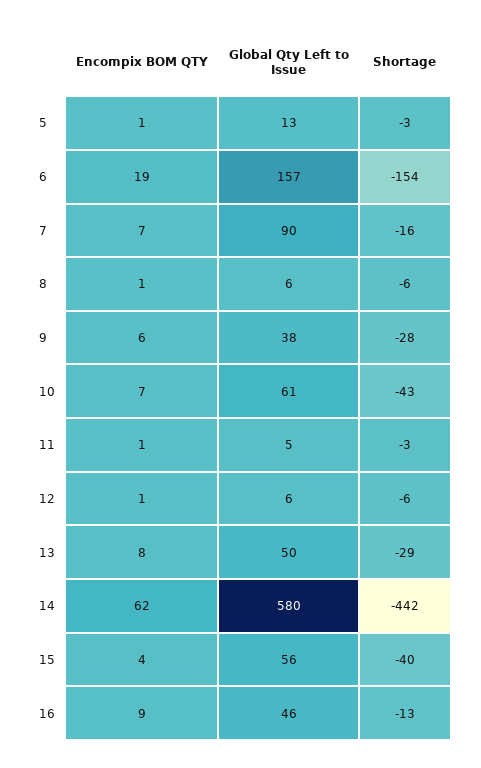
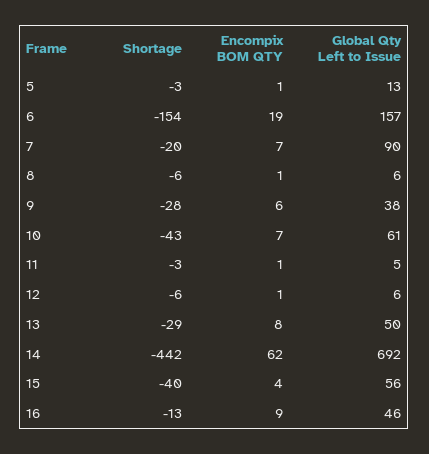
Shortage, 7: -16 -> -20
Global Qty Left to Issue, 14: 580 -> 692

